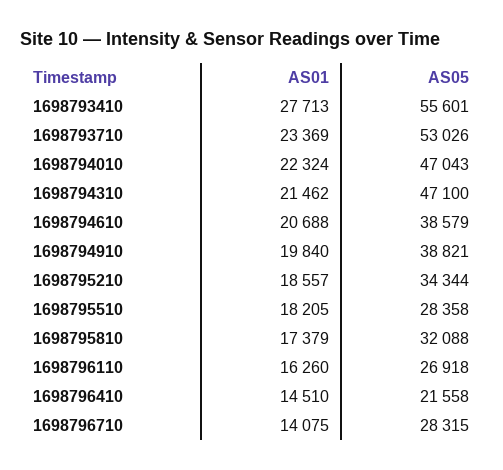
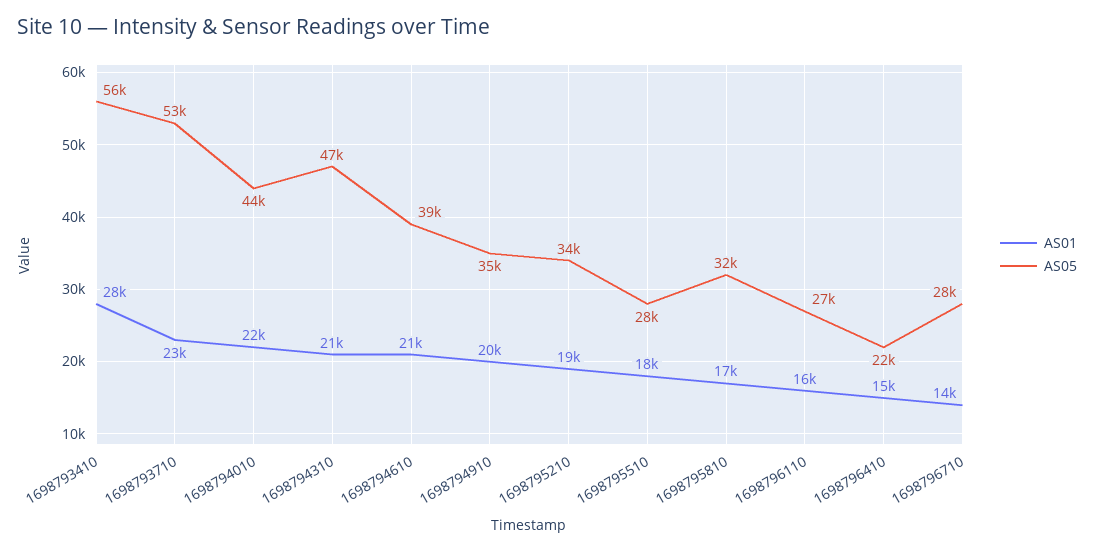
AS05, 1698794010: 47043 -> 44000
AS05, 1698794910: 38821 -> 35000

